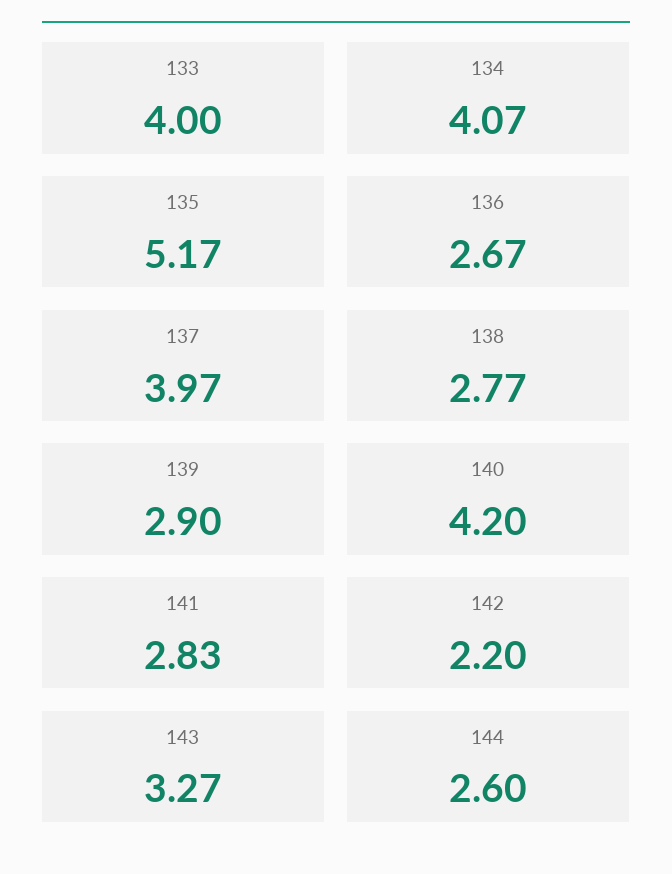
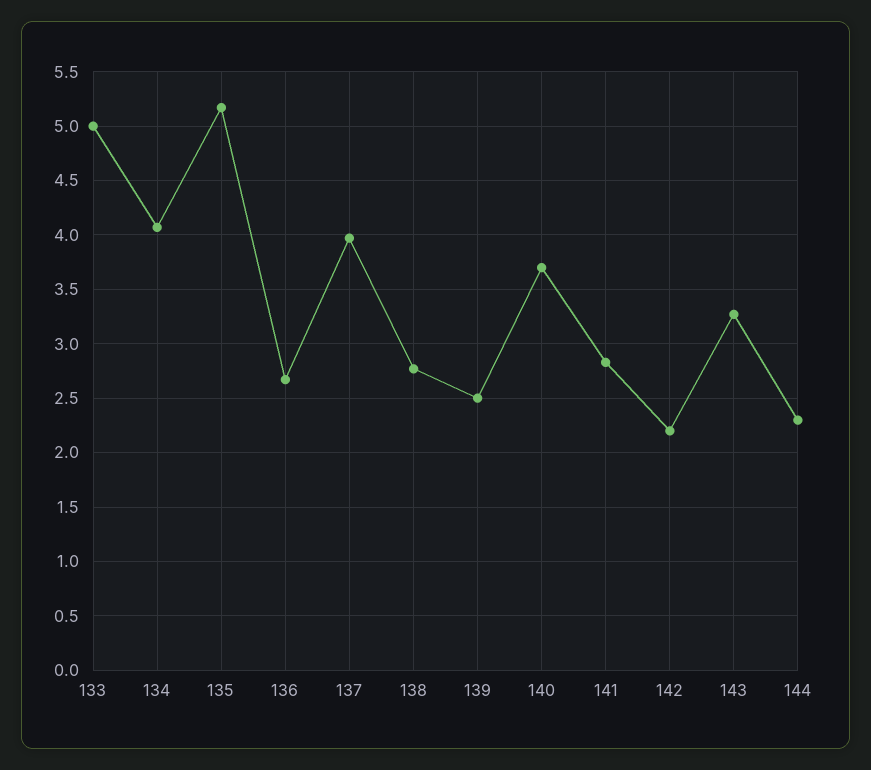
133: 4 -> 5
139: 2.9 -> 2.5
140: 4.2 -> 3.7
144: 2.6 -> 2.3

